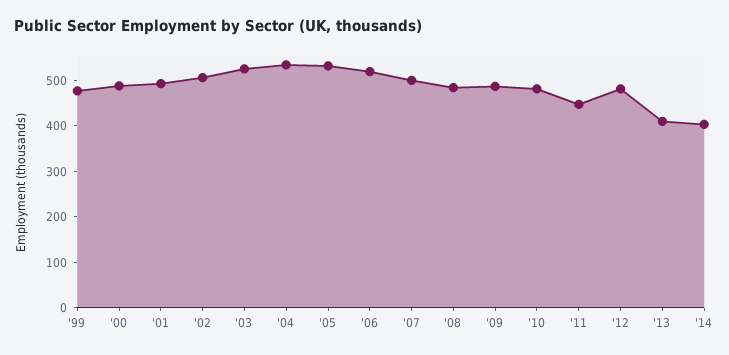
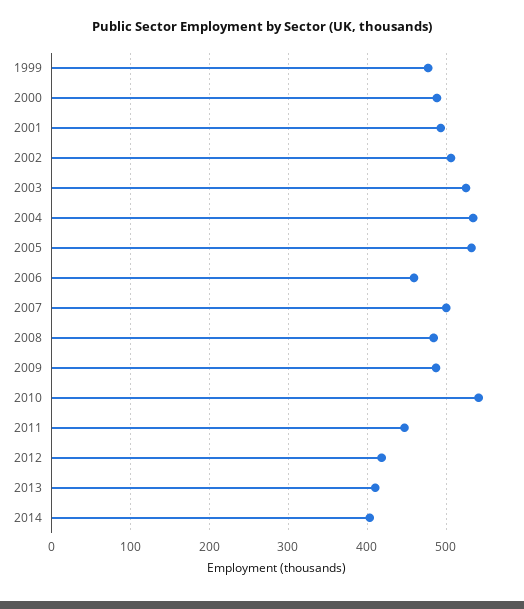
'06: 520 -> 460
'10: 480 -> 540
'12: 480 -> 420

